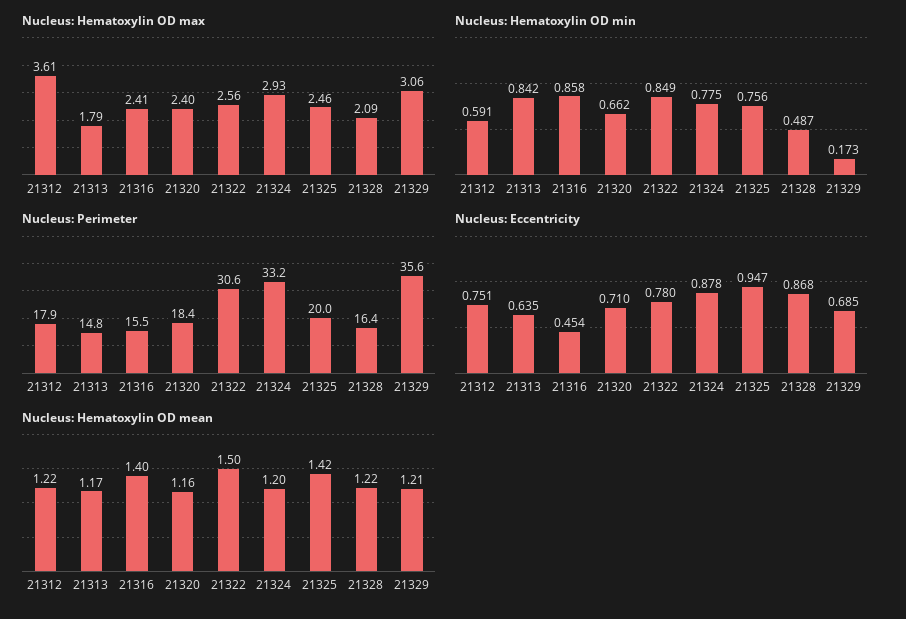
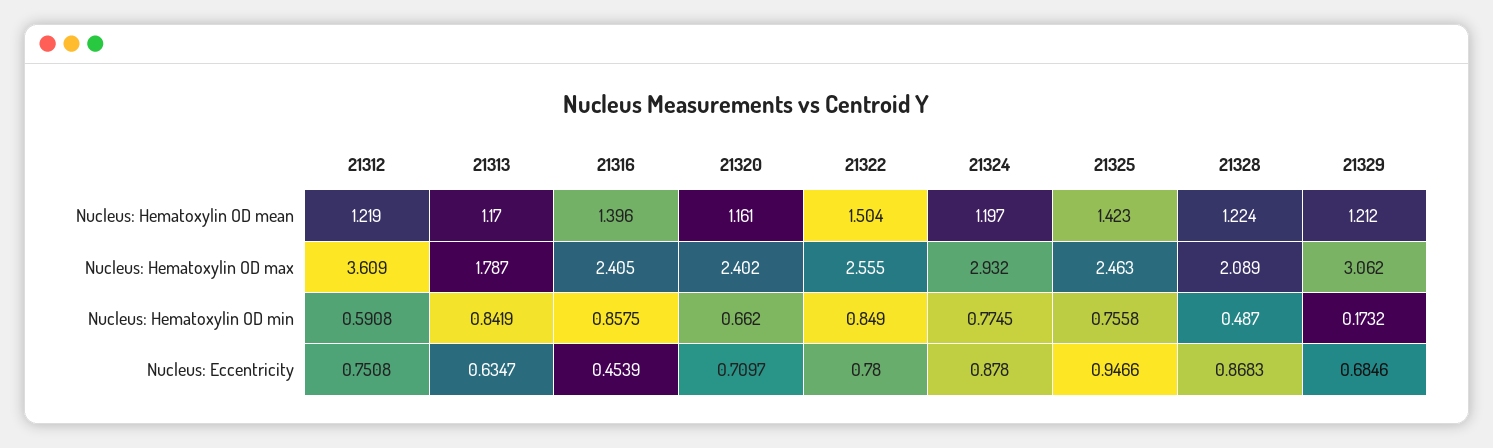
Nucleus: Perimeter, 21312: 17.9 -> none
Nucleus: Perimeter, 21313: 14.8 -> none
Nucleus: Perimeter, 21316: 15.5 -> none
Nucleus: Perimeter, 21320: 18.4 -> none
Nucleus: Perimeter, 21322: 30.6 -> none
Nucleus: Perimeter, 21324: 33.2 -> none
Nucleus: Perimeter, 21325: 20 -> none
Nucleus: Perimeter, 21328: 16.4 -> none
Nucleus: Perimeter, 21329: 35.6 -> none

